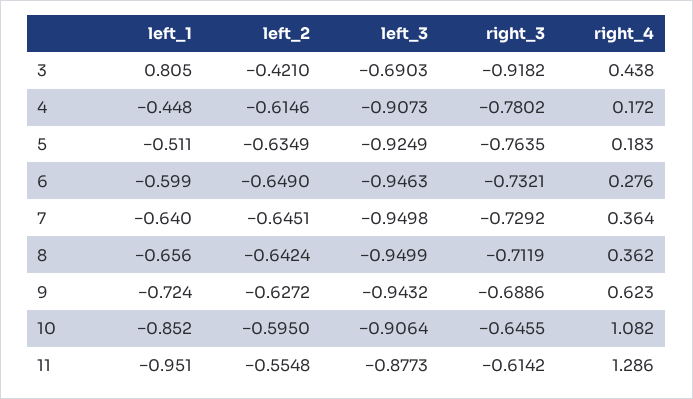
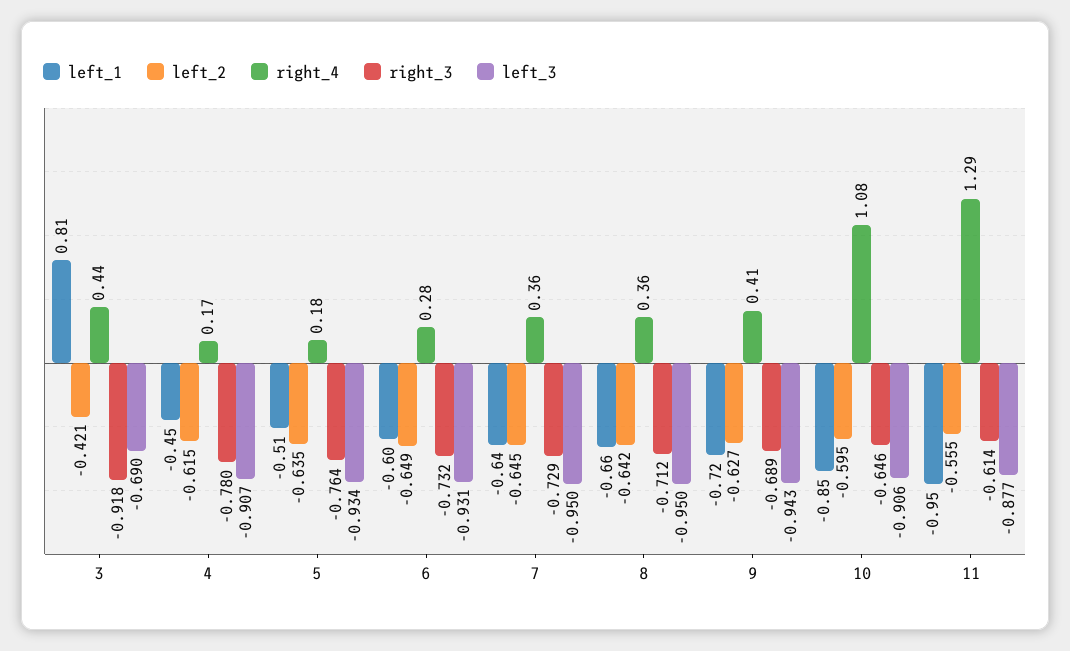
left_3, 5: -0.9249 -> -0.934
left_3, 6: -0.9463 -> -0.931
right_4, 9: 0.623 -> 0.41

